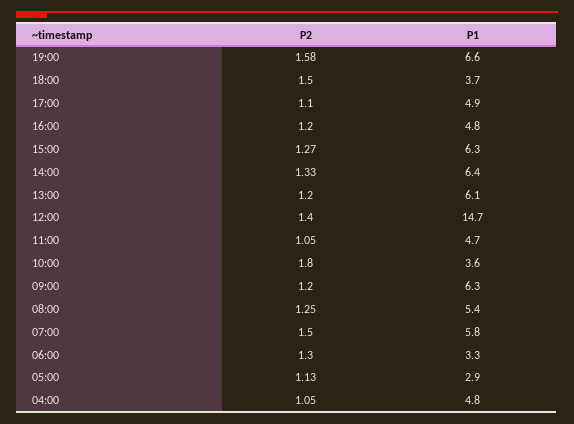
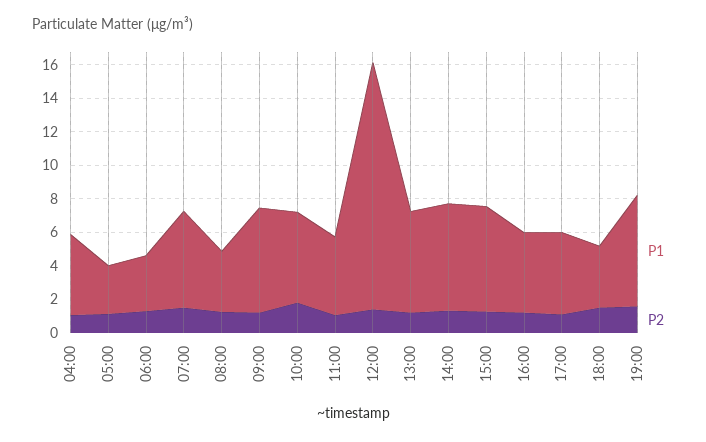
P1, 10:00: 3.6 -> 5.5
P1, 08:00: 5.4 -> 3.5

